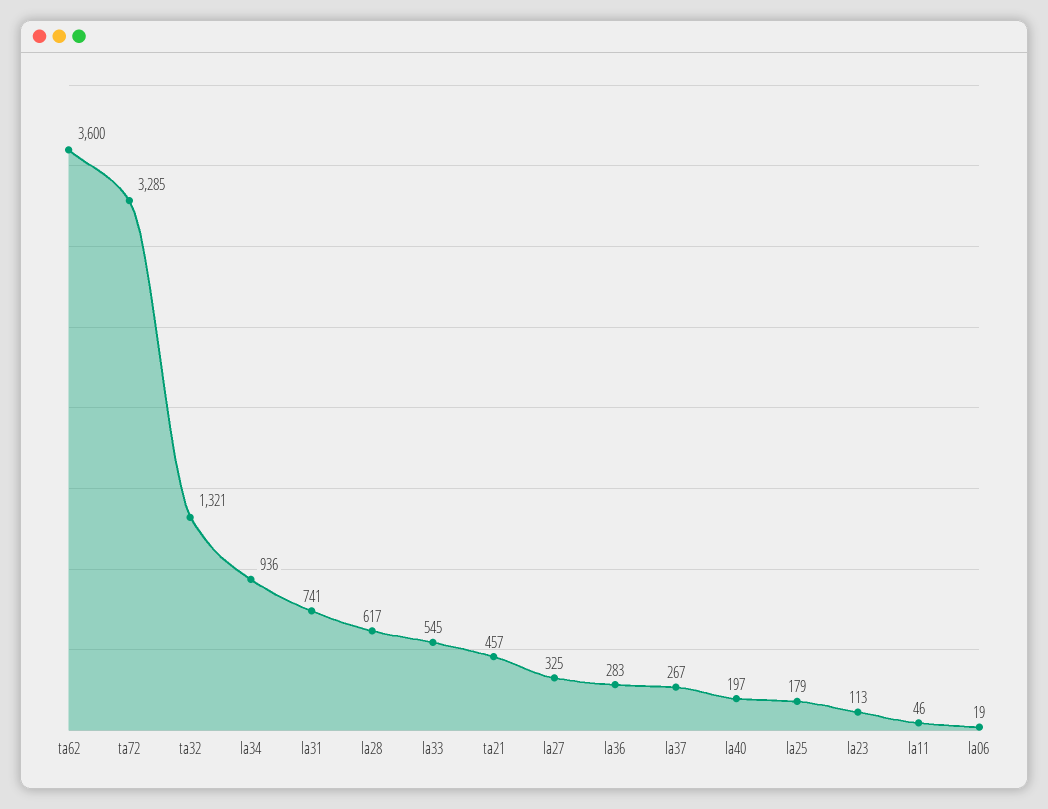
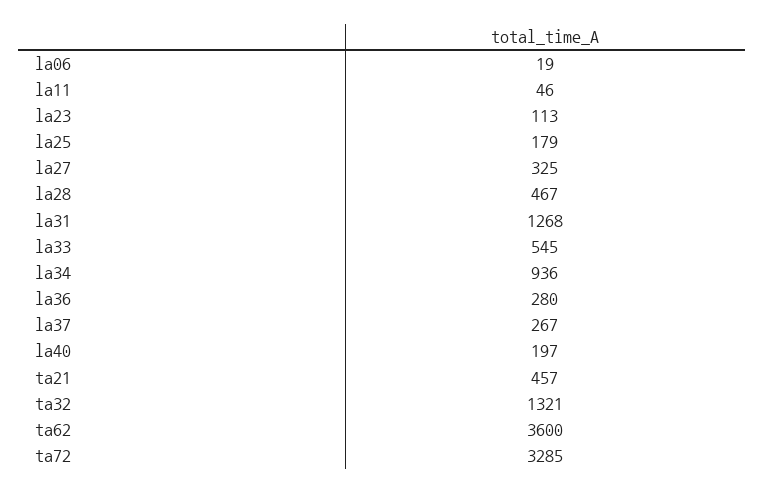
la31: 741 -> 1268
la28: 617 -> 467
la36: 283 -> 280

